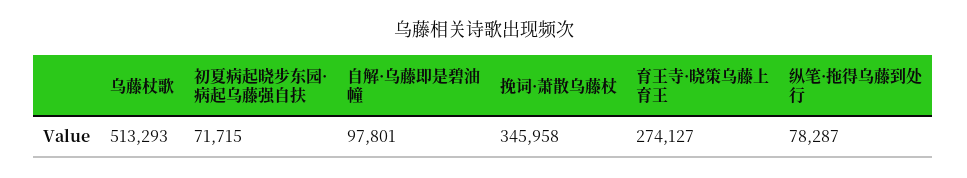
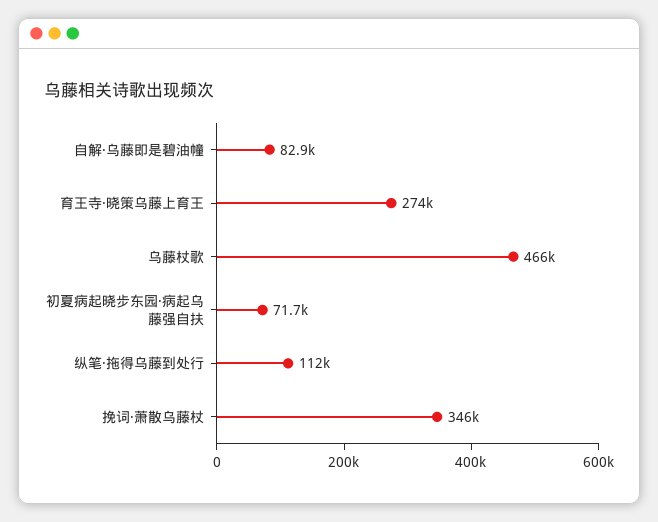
乌藤杖歌: 513293 -> 466000
自解·乌藤即是碧油幢: 97801 -> 82900
纵笔·拖得乌藤到处行: 78287 -> 112000

